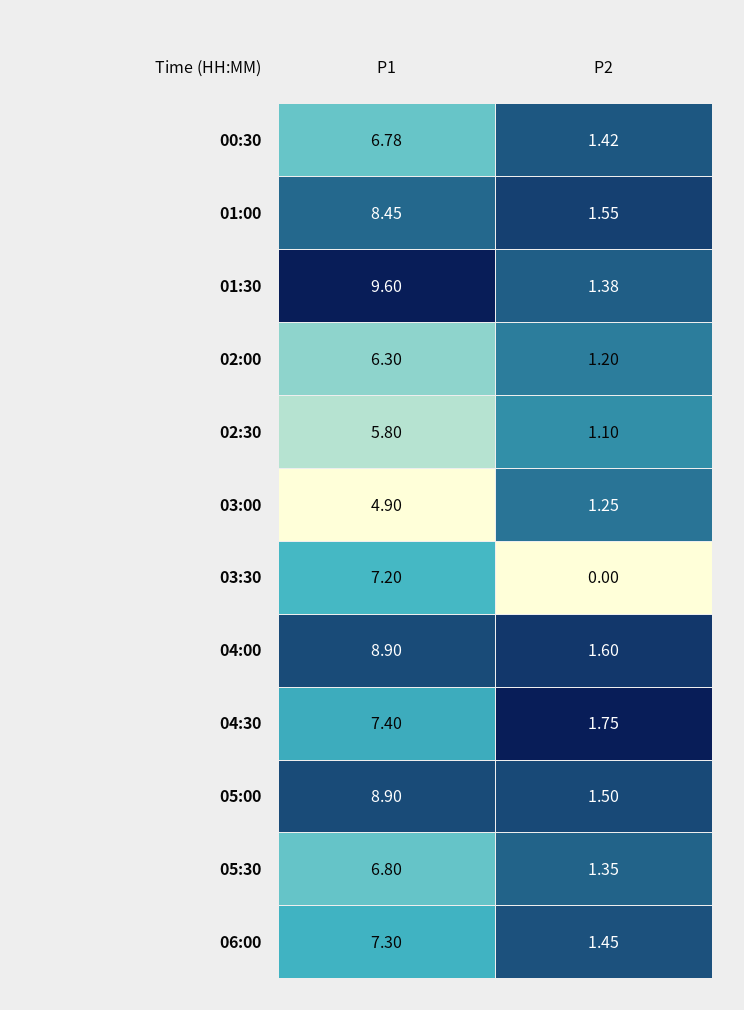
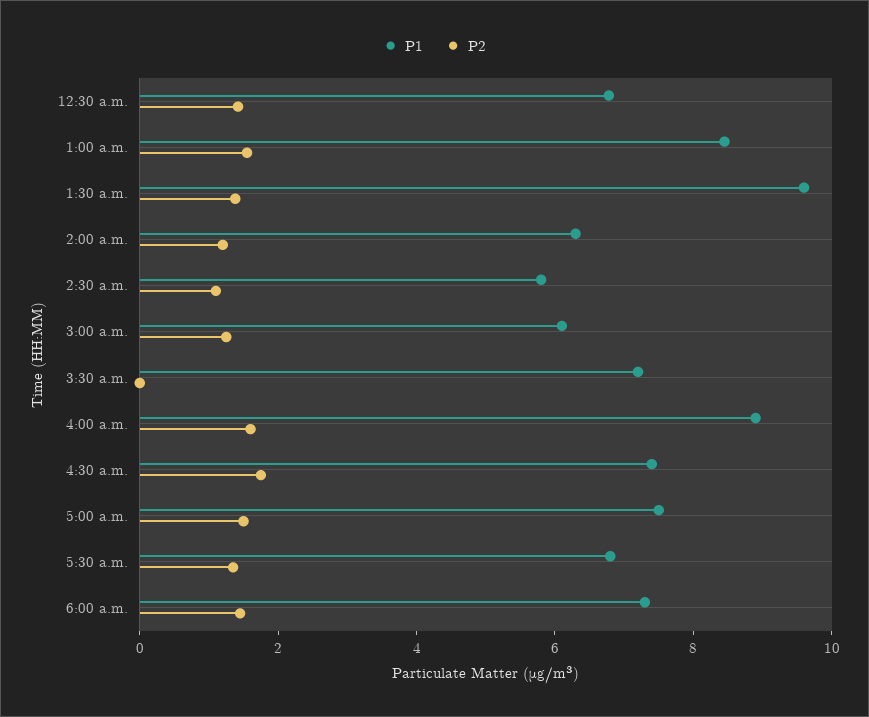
P1, 03:00: 4.9 -> 6
P1, 05:00: 8.9 -> 7.5

